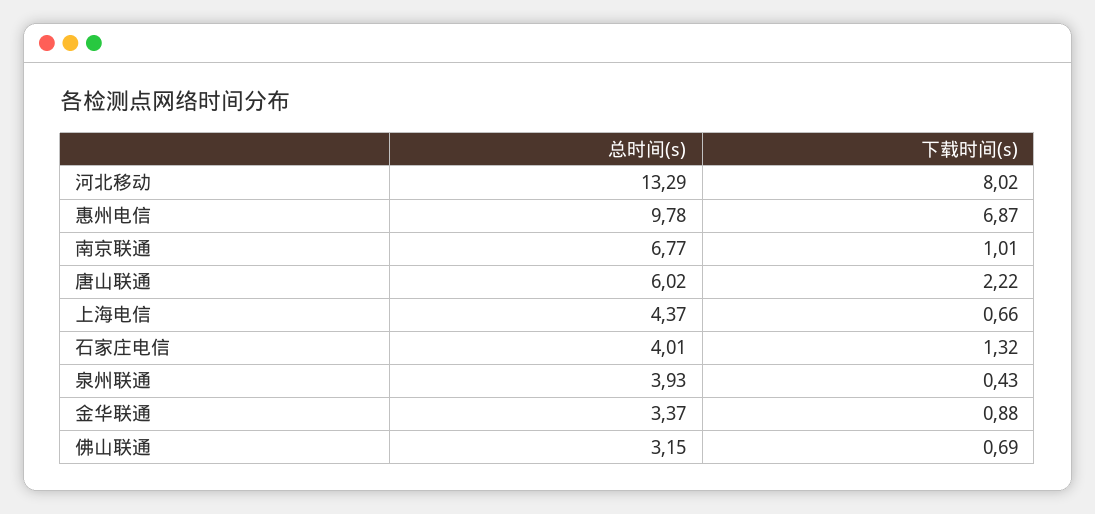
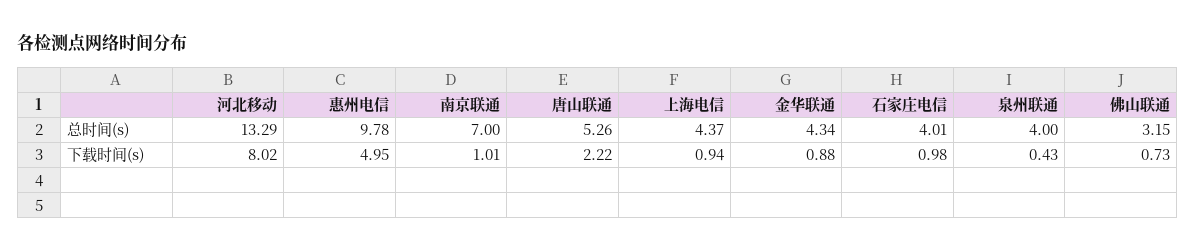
下载时间(s), 惠州电信: 6.87 -> 4.95
总时间(s), 南京联通: 6.77 -> 7
总时间(s), 唐山联通: 6.02 -> 5.26
下载时间(s), 上海电信: 0.66 -> 0.94
下载时间(s), 石家庄电信: 1.32 -> 0.98
总时间(s), 泉州联通: 3.93 -> 4
总时间(s), 金华联通: 3.37 -> 4.34
下载时间(s), 佛山联通: 0.69 -> 0.73

